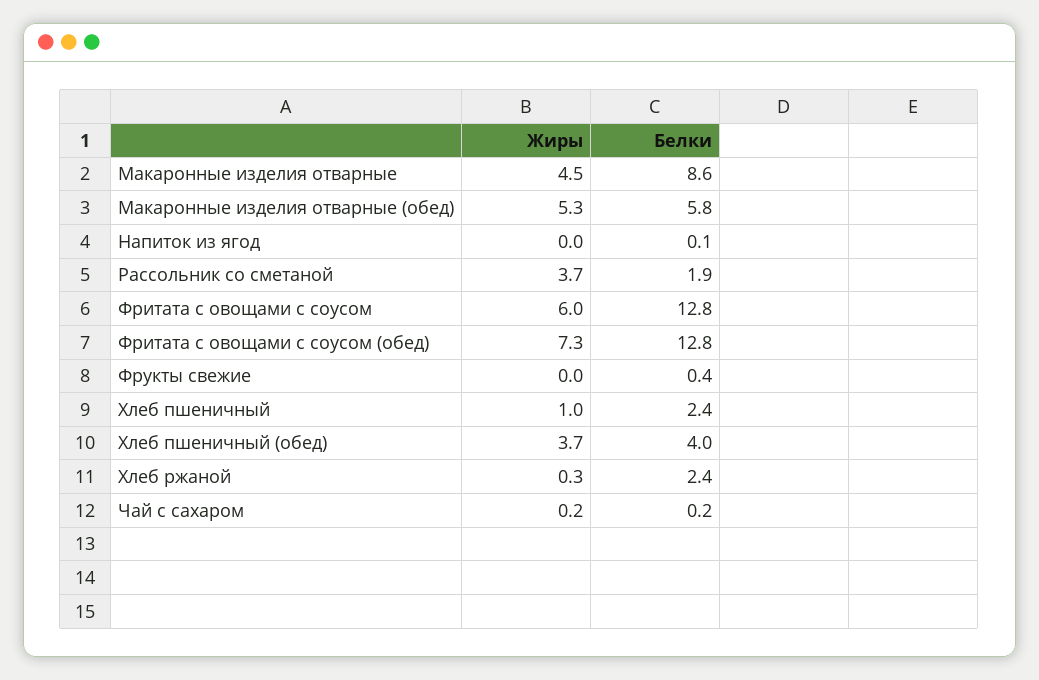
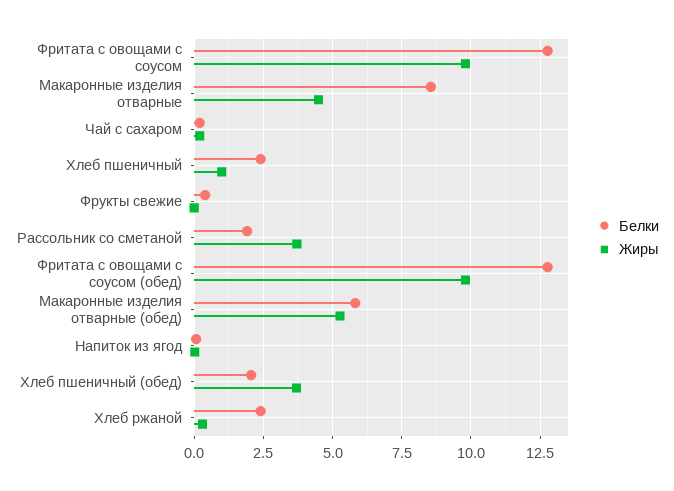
Жиры, Фритата с овощами с соусом: 6 -> 9.75
Жиры, Фритата с овощами с соусом (обед): 7.3 -> 9.75
Белки, Хлеб пшеничный (обед): 4 -> 2

